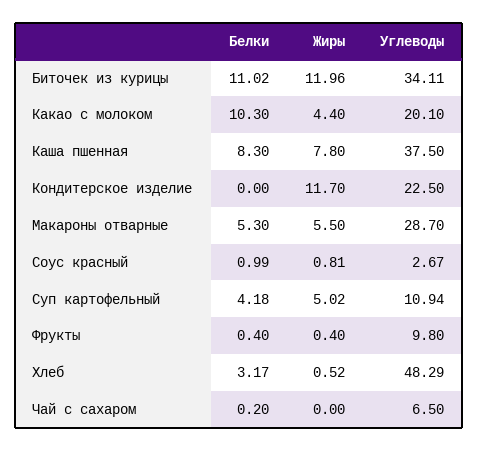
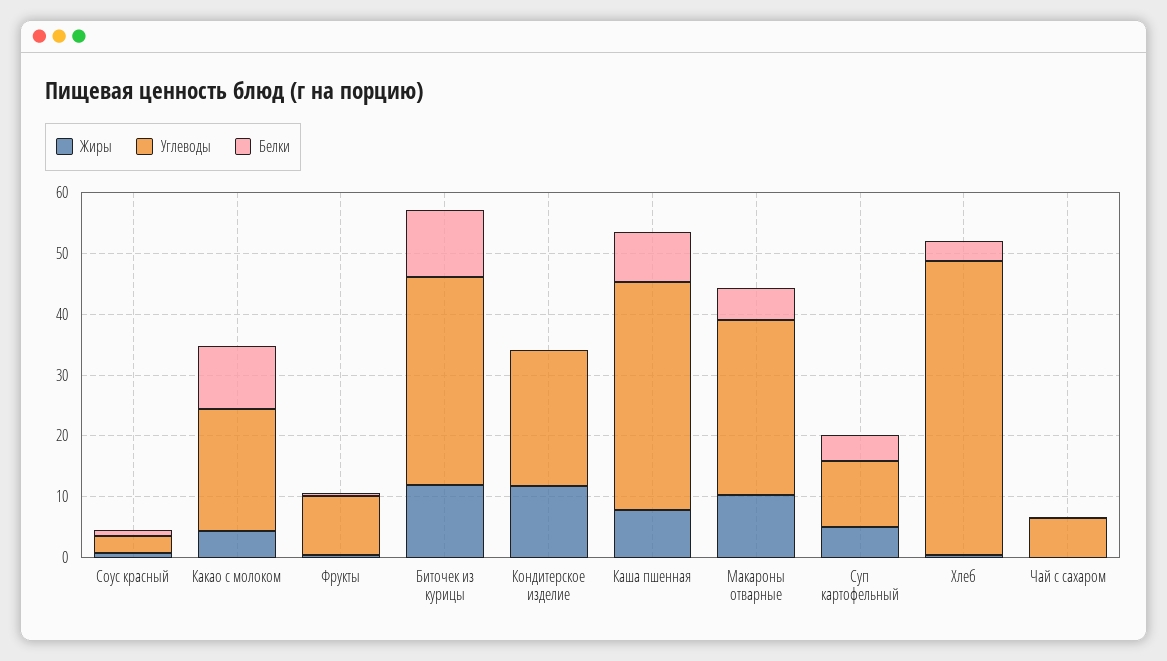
Жиры, Макароны отварные: 5.5 -> 10

